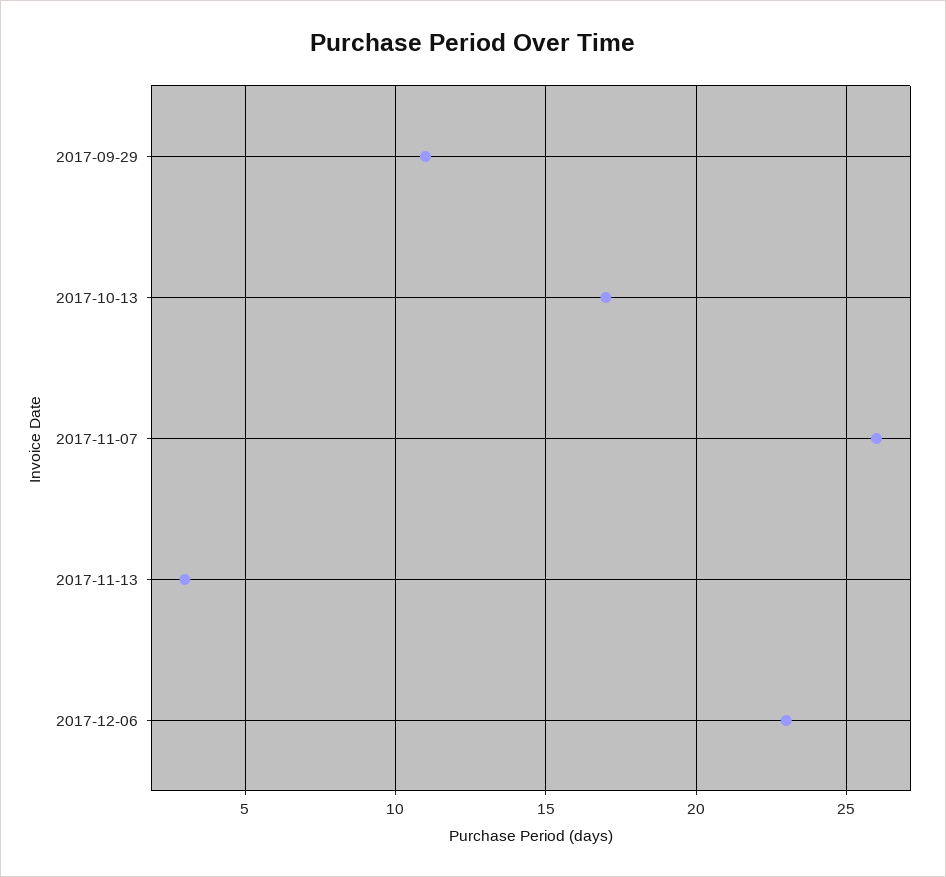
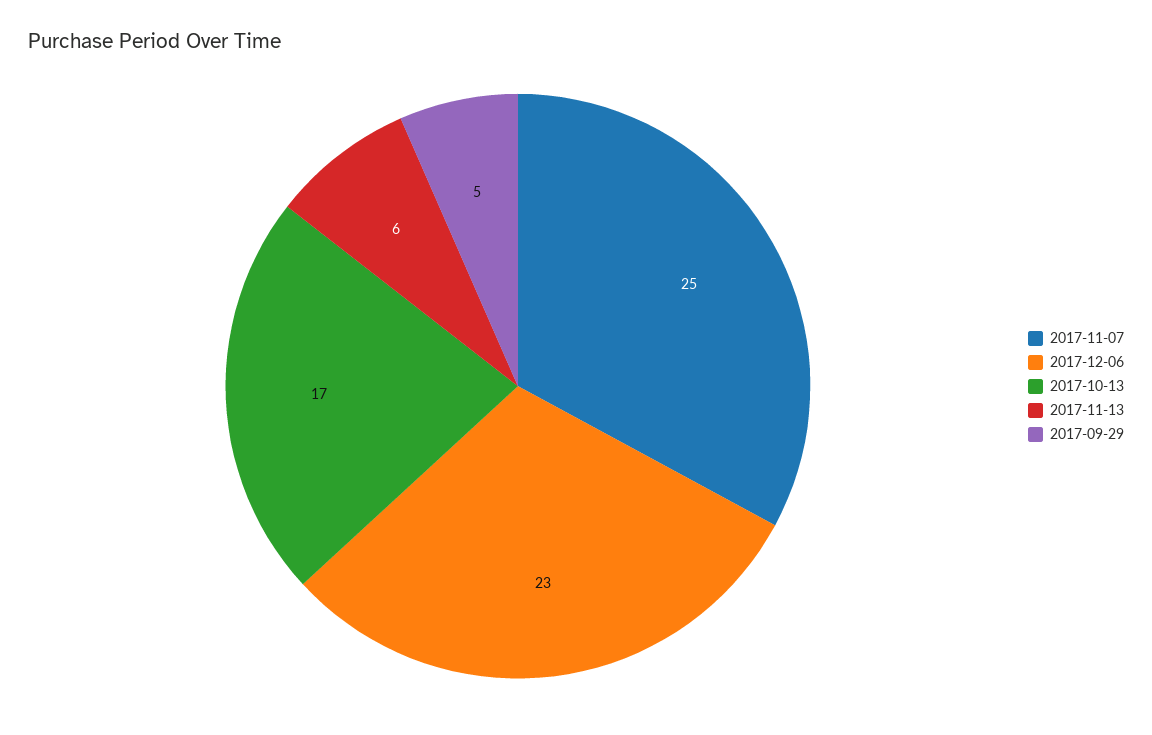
2017-09-29: 11 -> 5
2017-11-07: 26 -> 25
2017-11-13: 3 -> 6

